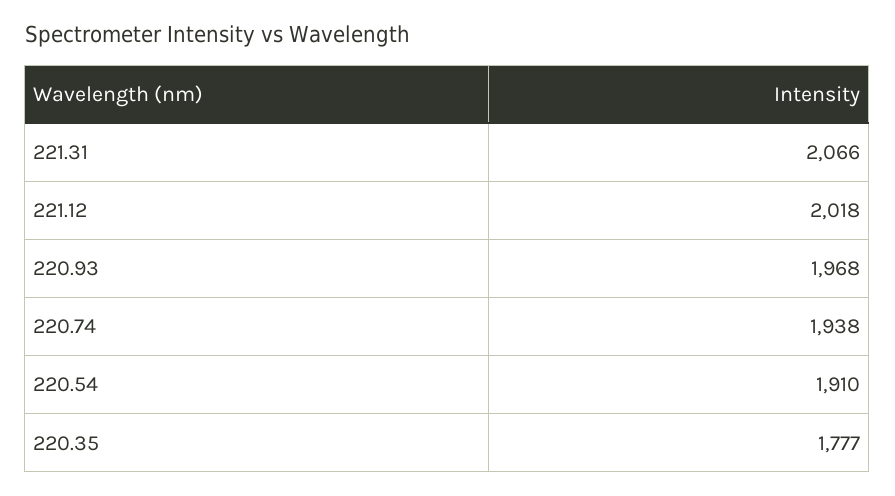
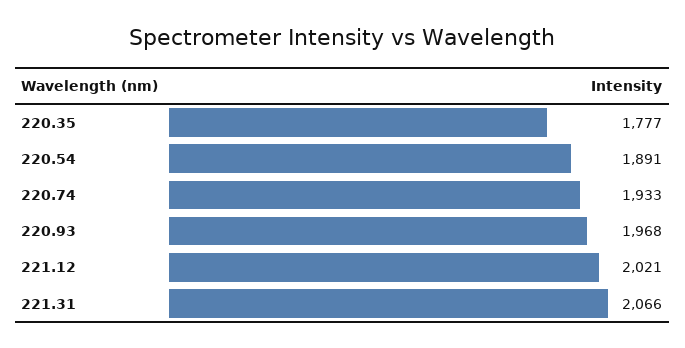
221.12: 2018 -> 2021
220.74: 1938 -> 1933
220.54: 1910 -> 1891

